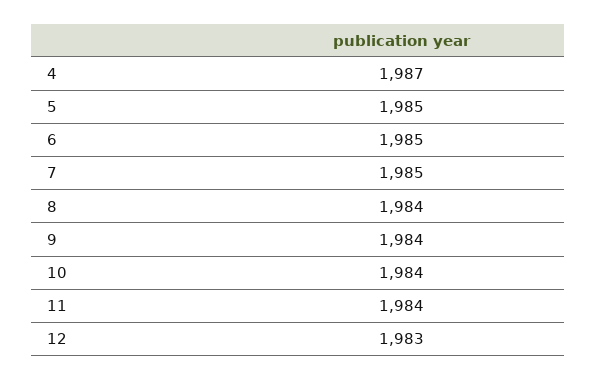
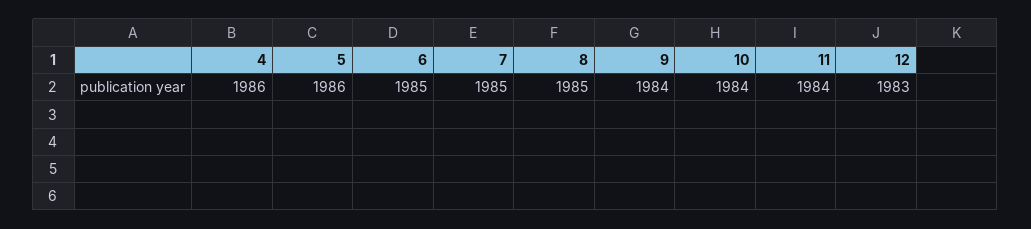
4: 1987 -> 1986
5: 1985 -> 1986
8: 1984 -> 1985

